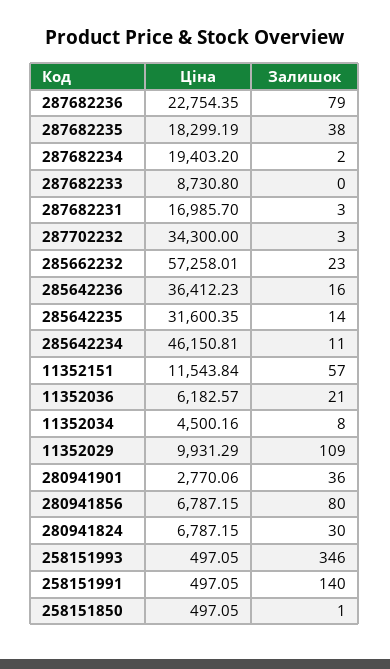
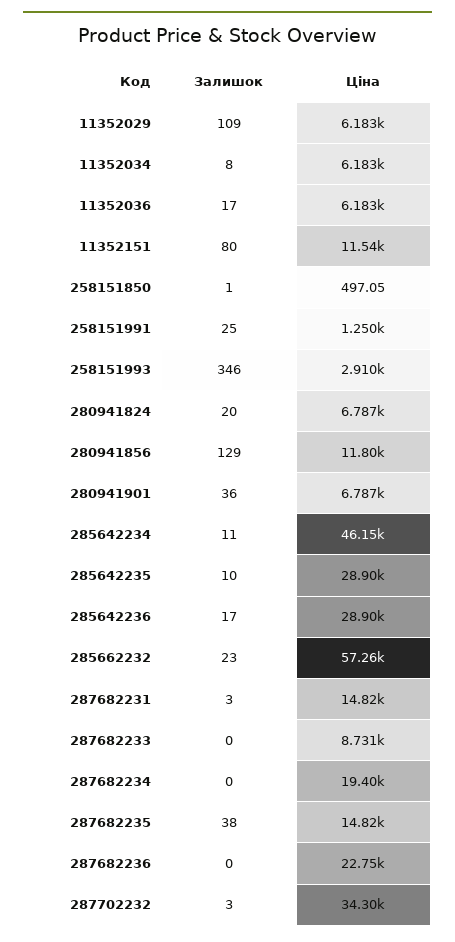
Залишок, 287682236: 79 -> 0
Ціна, 287682235: 18299.19 -> 14820
Залишок, 287682234: 2 -> 0
Ціна, 287682231: 16985.7 -> 14820
Ціна, 285642236: 36412.23 -> 28900
Залишок, 285642236: 16 -> 17
Ціна, 285642235: 31600.35 -> 28900
Залишок, 285642235: 14 -> 10
Залишок, 11352151: 57 -> 80
Залишок, 11352036: 21 -> 17
Ціна, 11352034: 4500.16 -> 6183
Ціна, 11352029: 9931.29 -> 6183
Ціна, 280941901: 2770.06 -> 6787
Ціна, 280941856: 6787.15 -> 11800
Залишок, 280941856: 80 -> 129
Залишок, 280941824: 30 -> 20
Ціна, 258151993: 497.05 -> 2910
Ціна, 258151991: 497.05 -> 1250
Залишок, 258151991: 140 -> 25

